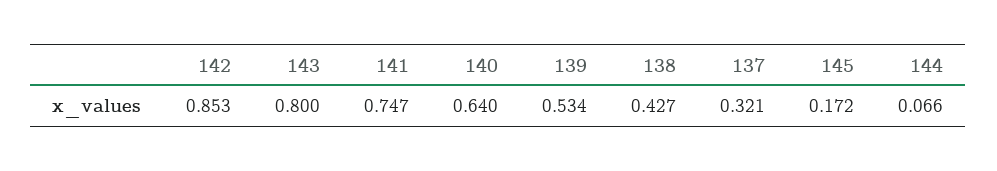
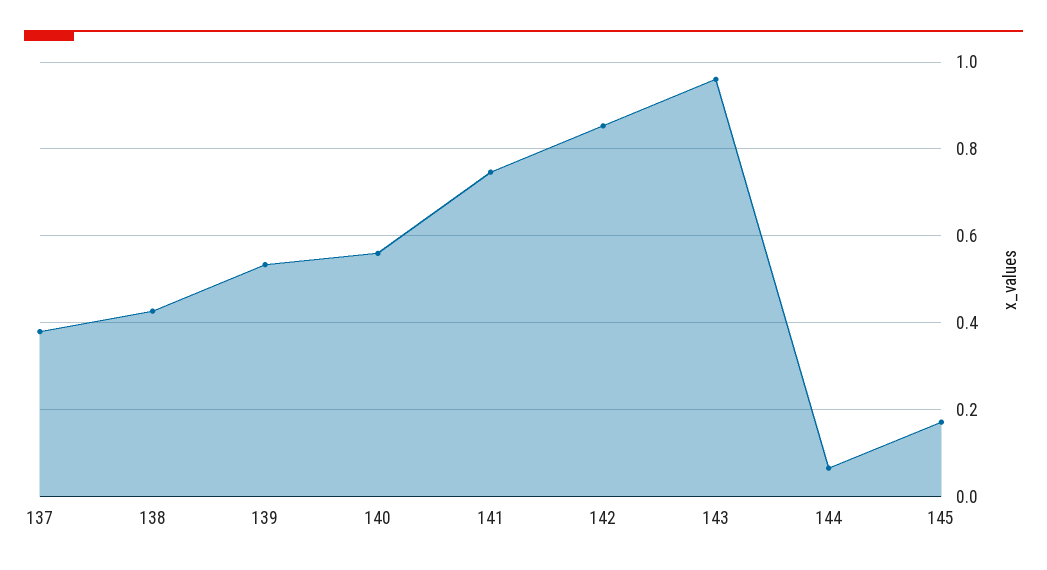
143: 0.8 -> 0.96
140: 0.64 -> 0.56
137: 0.321 -> 0.38

